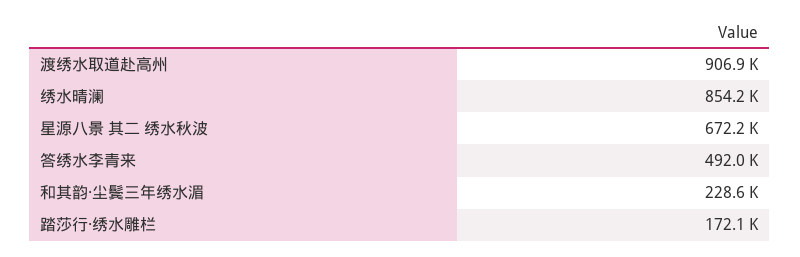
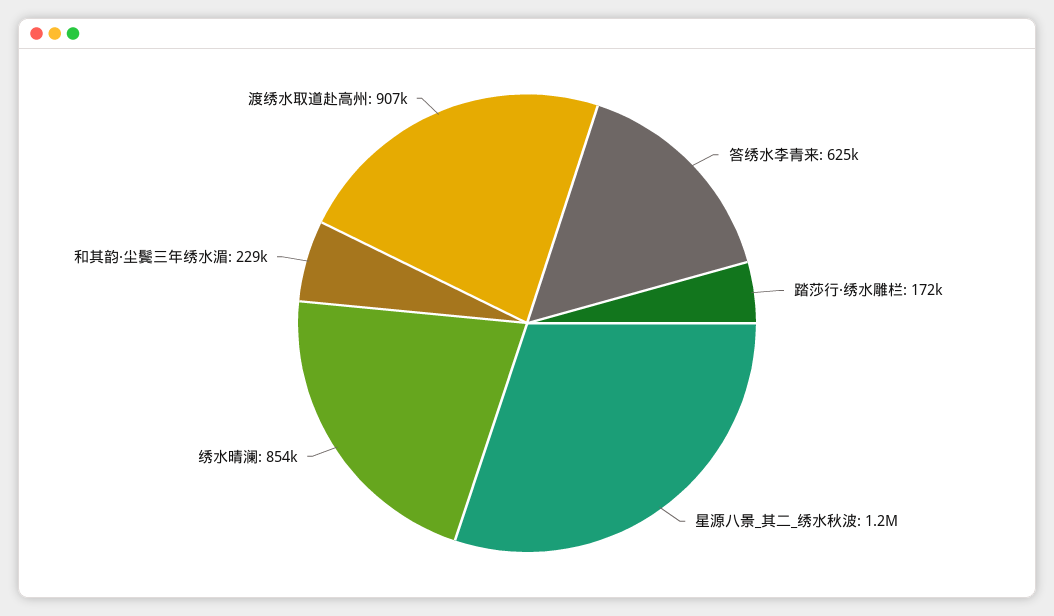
星源八景 其二 绣水秋波: 672200 -> 1200000
答绣水李青来: 492000 -> 625000

